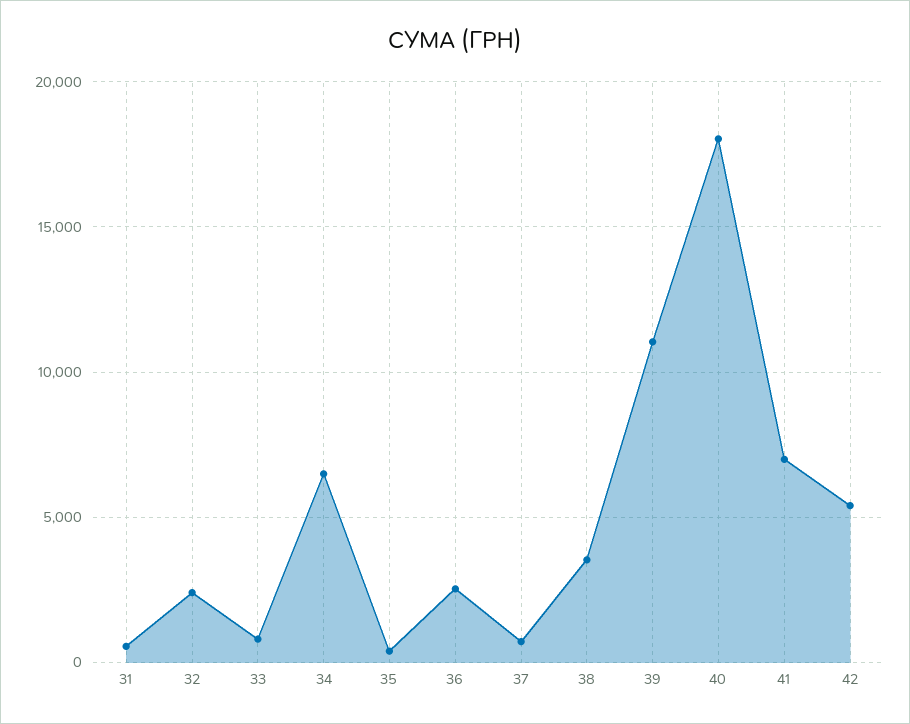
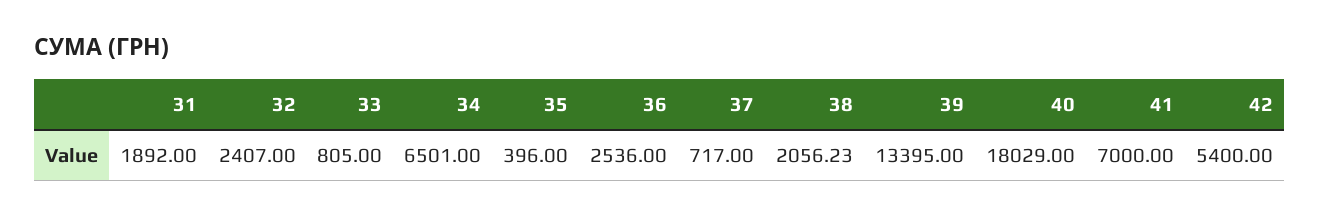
31: 500 -> 1892
38: 3500 -> 2056.23
39: 11000 -> 13395

